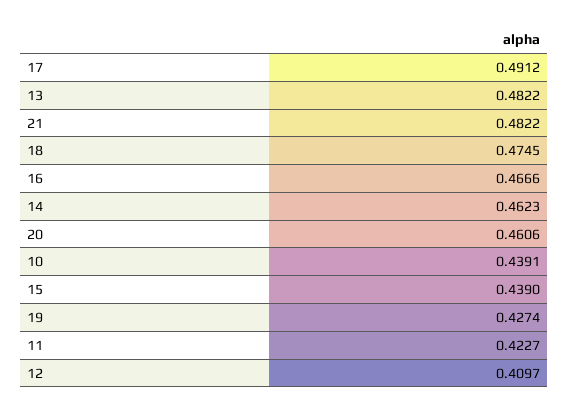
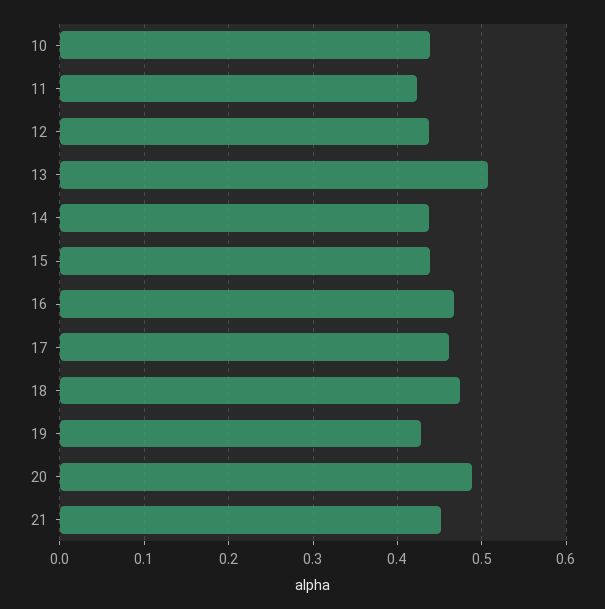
17: 0.4912 -> 0.46
13: 0.4822 -> 0.51
21: 0.4822 -> 0.45
14: 0.4623 -> 0.44
20: 0.4606 -> 0.49
12: 0.4097 -> 0.44

